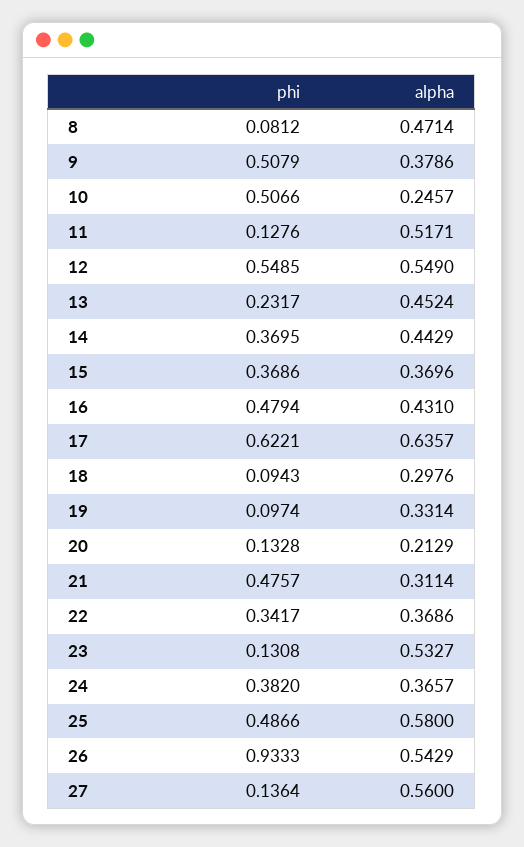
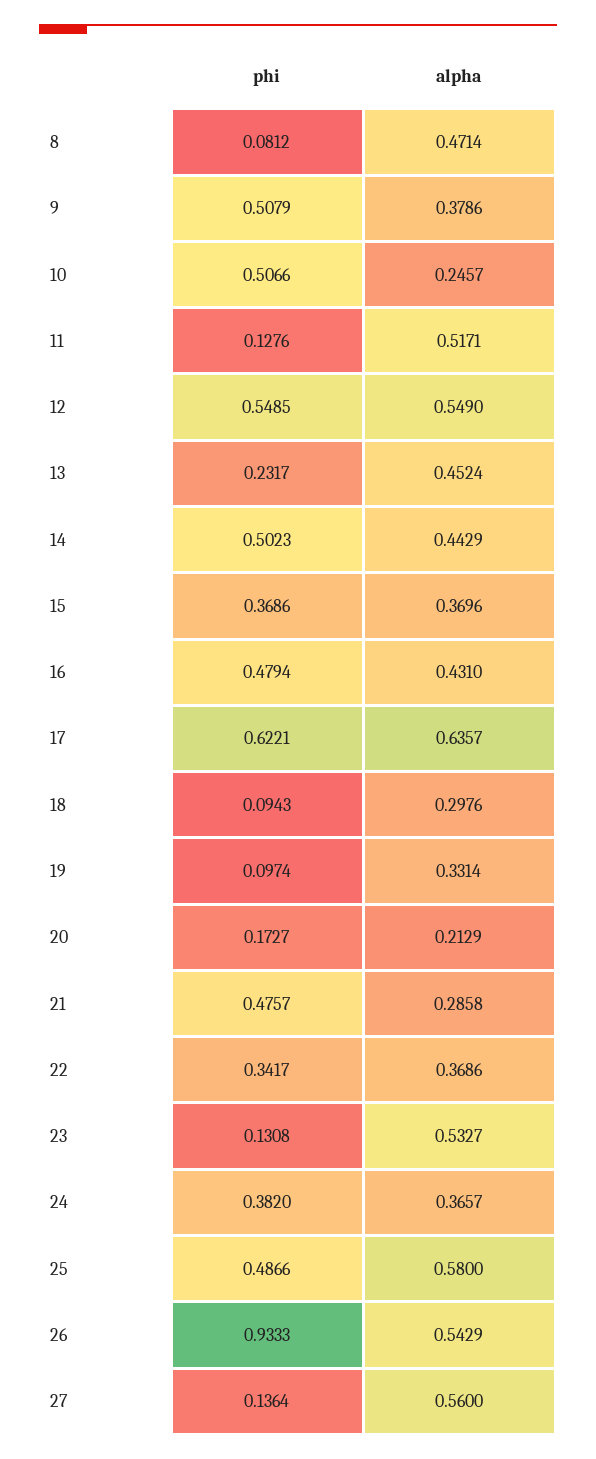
phi, 14: 0.3695 -> 0.5023
phi, 20: 0.1328 -> 0.1727
alpha, 21: 0.3114 -> 0.2858

